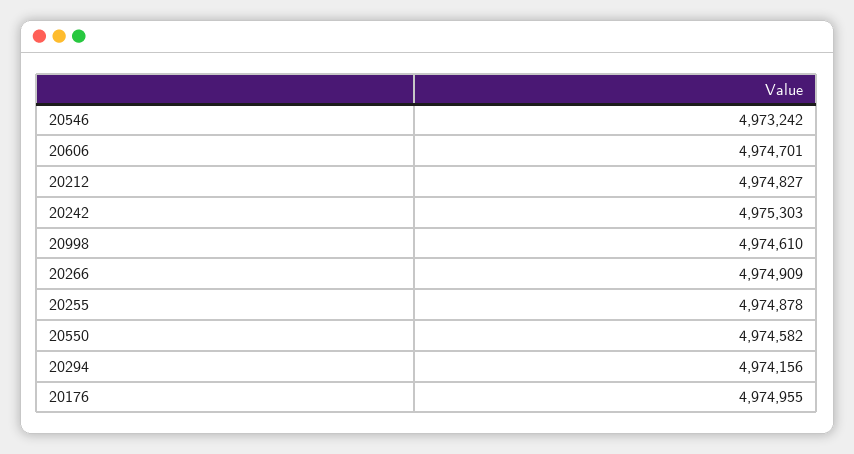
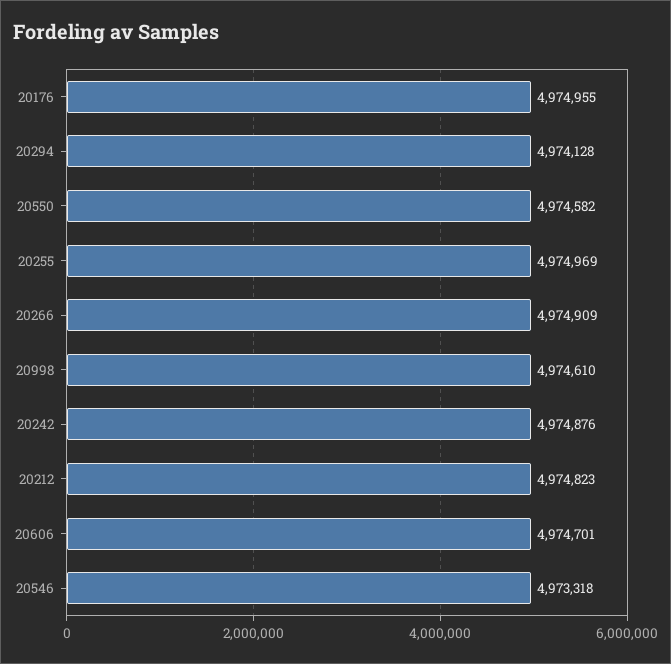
20546: 4973242 -> 4973318
20212: 4974827 -> 4974823
20242: 4975303 -> 4974876
20255: 4974878 -> 4974969
20294: 4974156 -> 4974128

